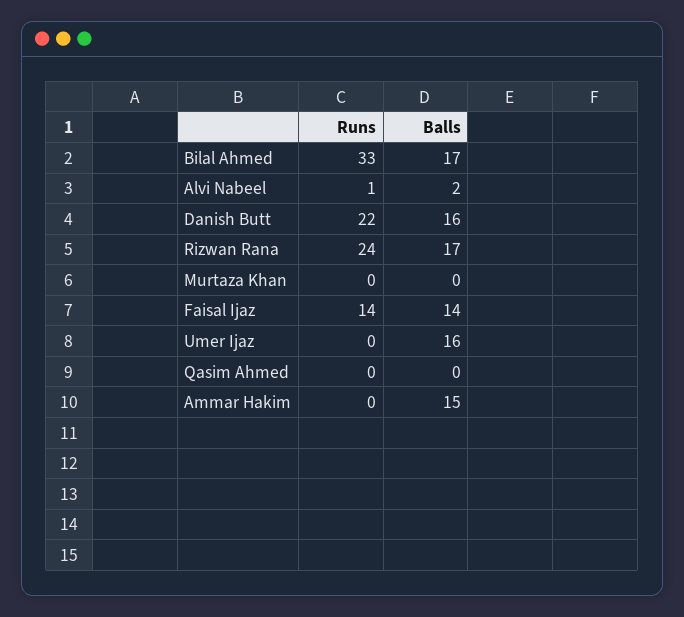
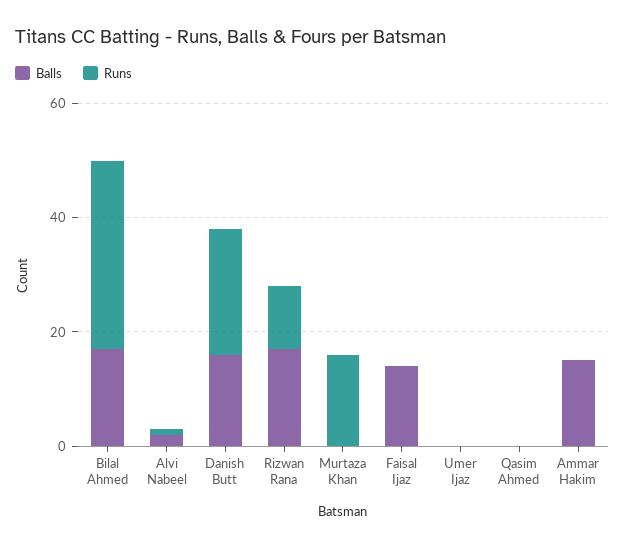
Runs, Rizwan Rana: 24 -> 10
Runs, Murtaza Khan: 0 -> 15
Runs, Faisal Ijaz: 14 -> 0
Balls, Umer Ijaz: 16 -> 0

